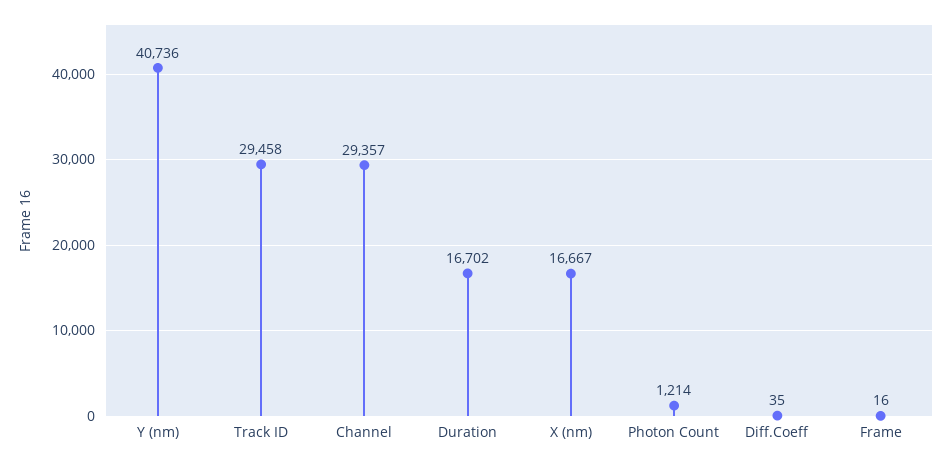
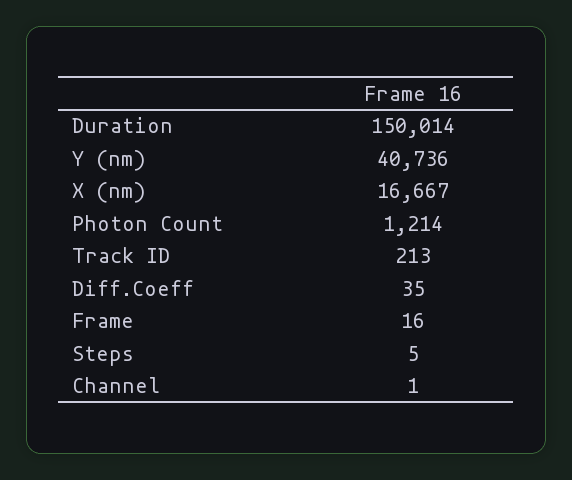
Track ID: 29458 -> 213
Channel: 29357 -> 1
Duration: 16702 -> 150014
Steps: none -> 5

